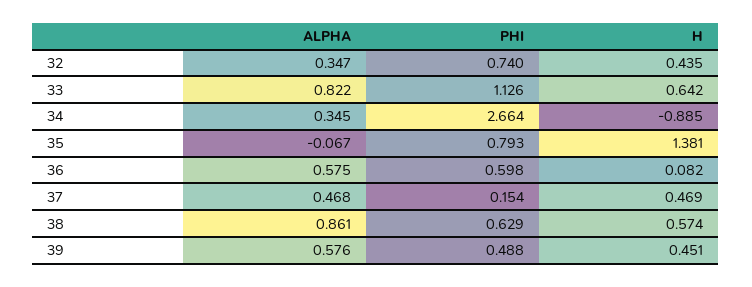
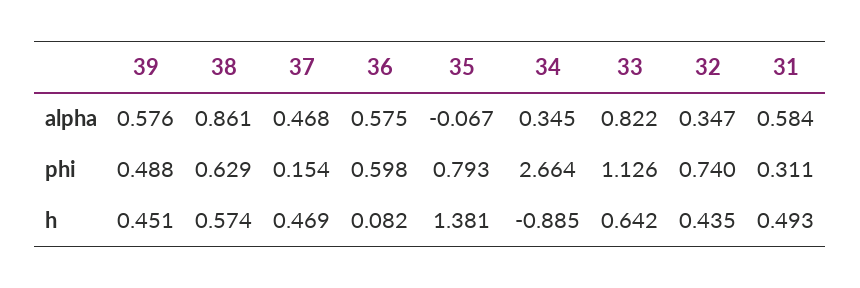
ALPHA, 31: none -> 0.584
PHI, 31: none -> 0.311
H, 31: none -> 0.493

